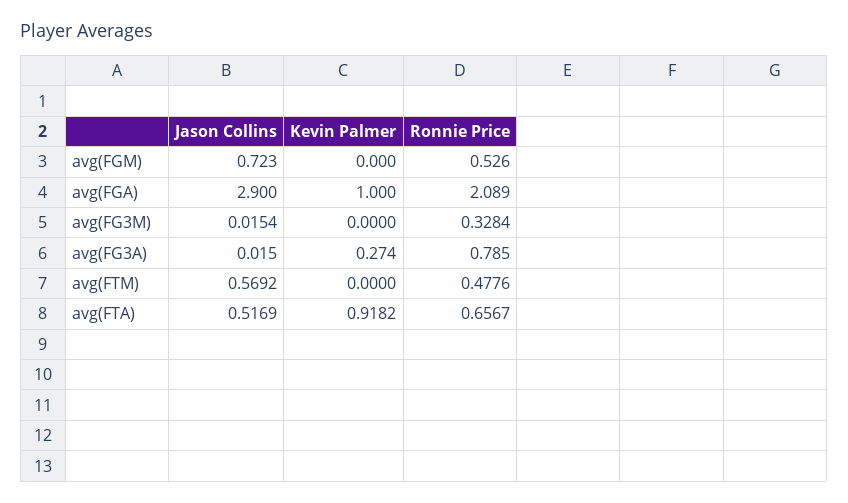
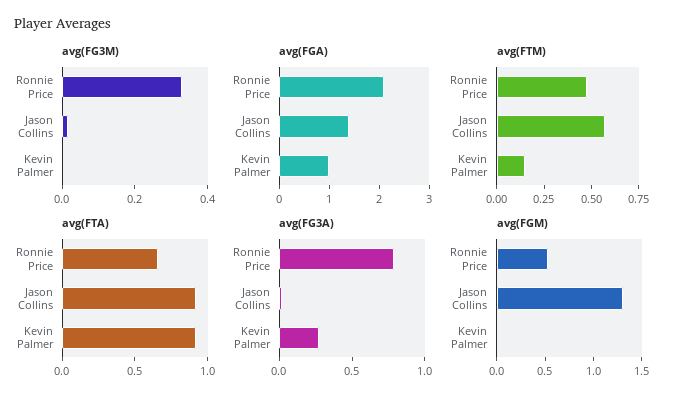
avg(FGM), Jason Collins: 0.723 -> 1.3
avg(FGA), Jason Collins: 2.9 -> 1.4
avg(FTM), Kevin Palmer: 0 -> 0.15
avg(FTA), Jason Collins: 0.5169 -> 0.9

